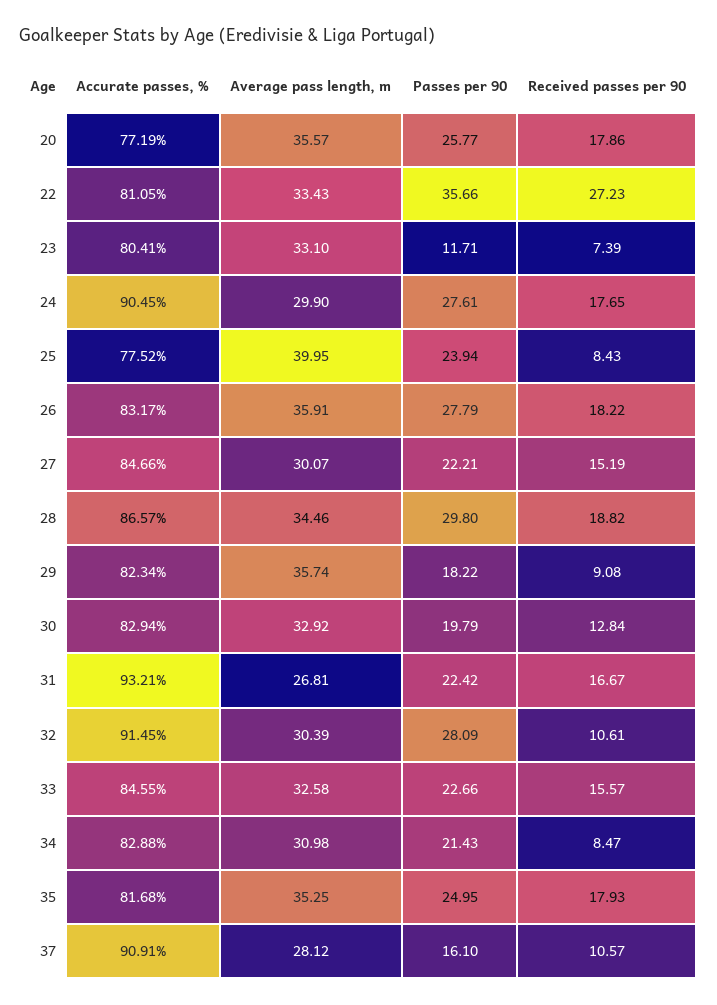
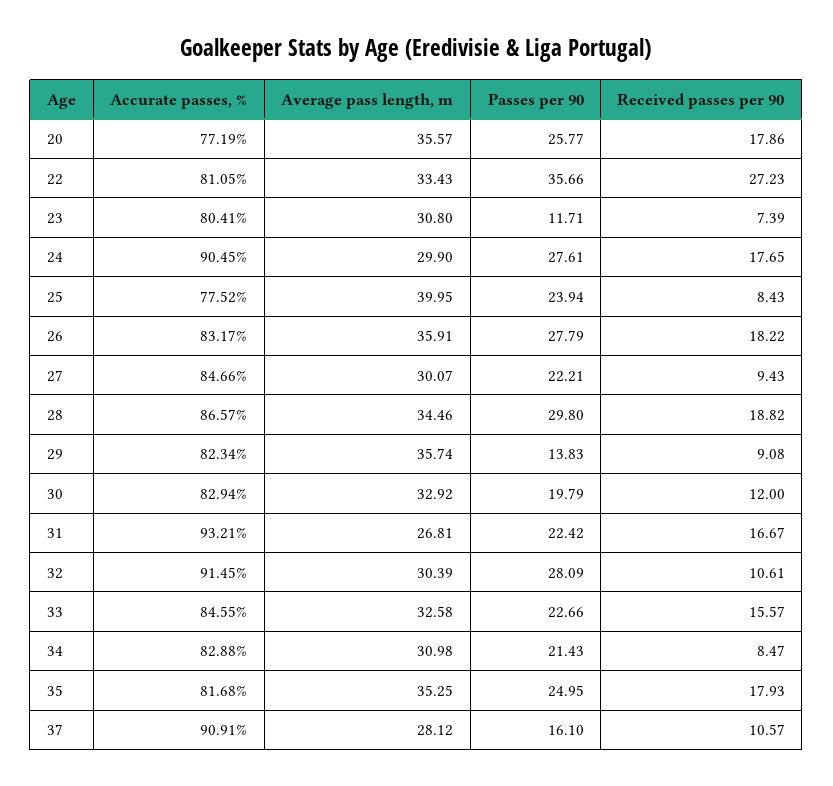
Average pass length, m, 23: 33.1 -> 30.8
Received passes per 90, 27: 15.19 -> 9.43
Passes per 90, 29: 18.22 -> 13.83
Received passes per 90, 30: 12.84 -> 12

